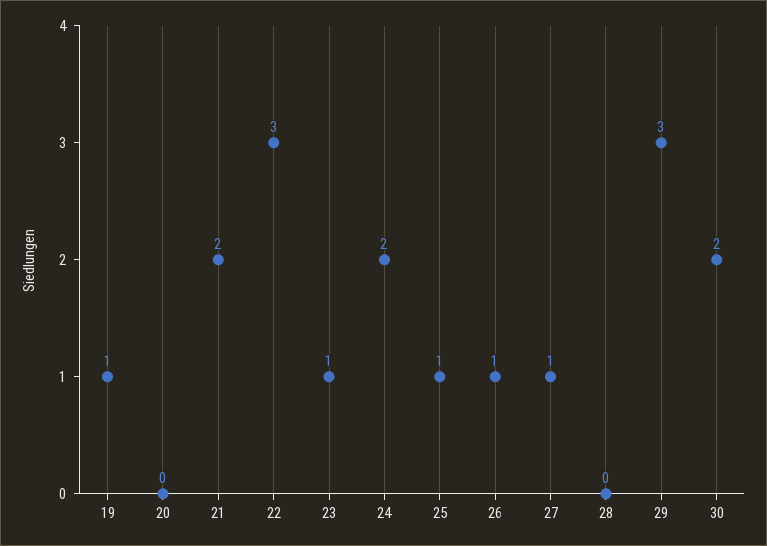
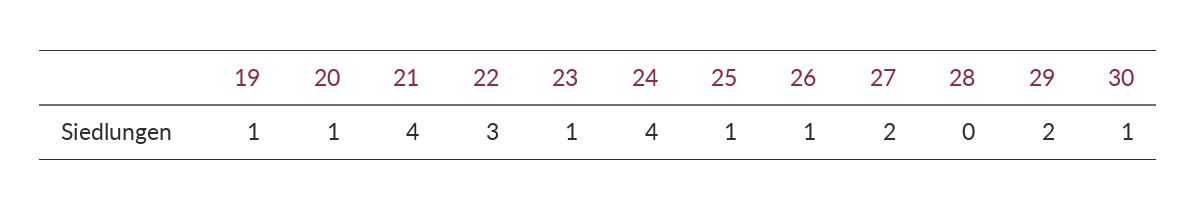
20: 0 -> 1
21: 2 -> 4
24: 2 -> 4
27: 1 -> 2
29: 3 -> 2
30: 2 -> 1

